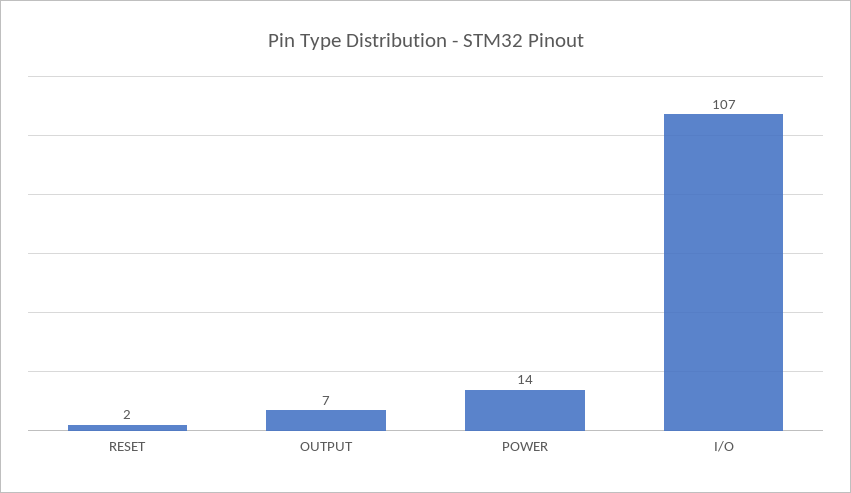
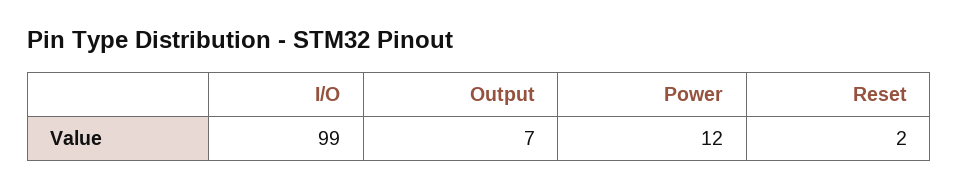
POWER: 14 -> 12
I/O: 107 -> 99

